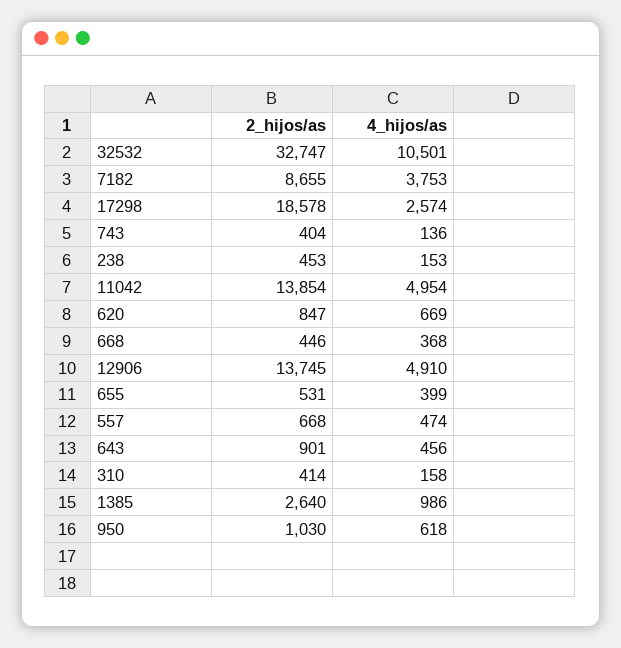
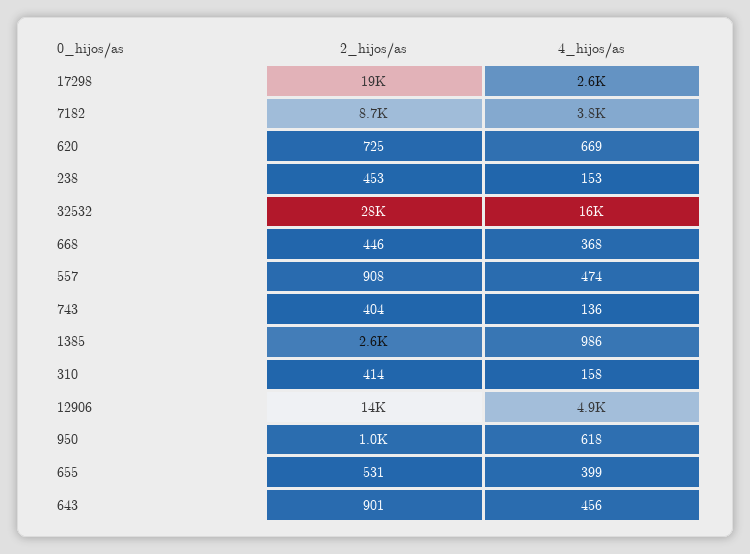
2_hijos/as, 32532: 32747 -> 28000
4_hijos/as, 32532: 10501 -> 16000
2_hijos/as, 11042: 13854 -> none
4_hijos/as, 11042: 4954 -> none
2_hijos/as, 620: 847 -> 725
2_hijos/as, 557: 668 -> 908

